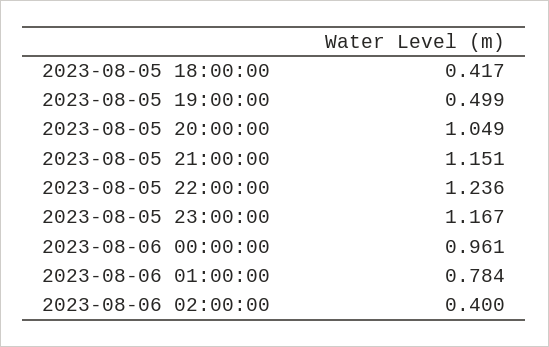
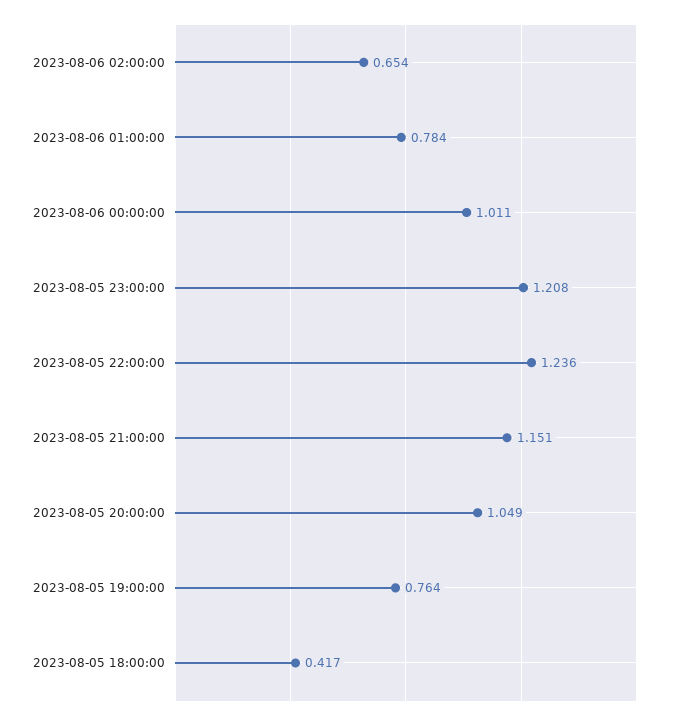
2023-08-05 19:00:00: 0.499 -> 0.764
2023-08-05 23:00:00: 1.167 -> 1.208
2023-08-06 00:00:00: 0.961 -> 1.011
2023-08-06 02:00:00: 0.4 -> 0.654

